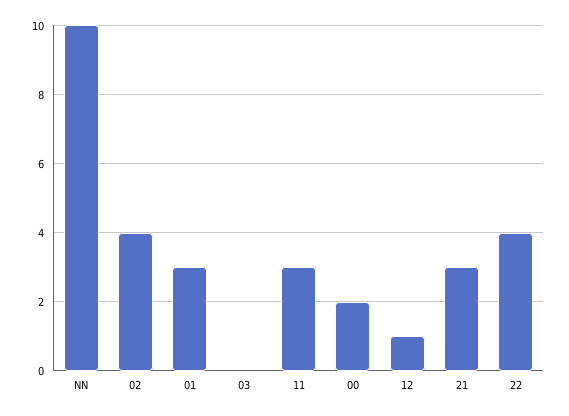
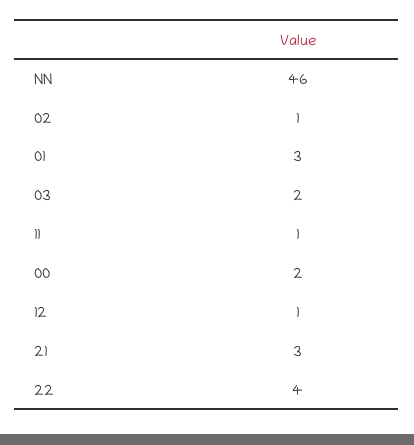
NN: 10 -> 46
02: 4 -> 1
03: 0 -> 2
11: 3 -> 1

